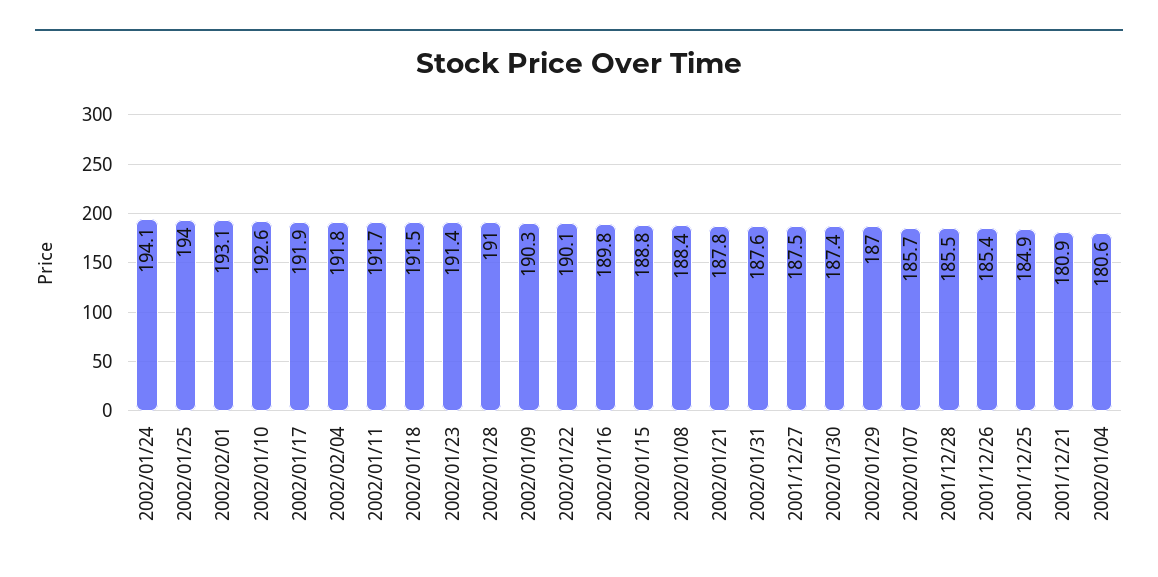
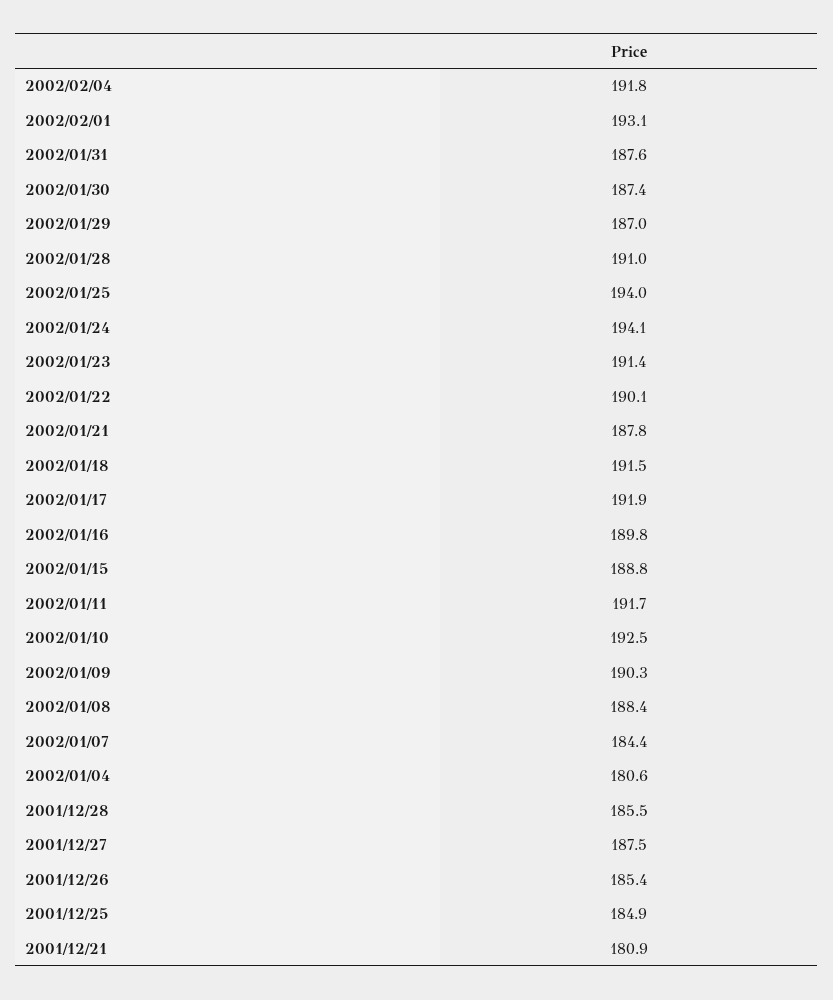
2002/01/10: 192.6 -> 192.5
2002/01/07: 185.7 -> 184.4

